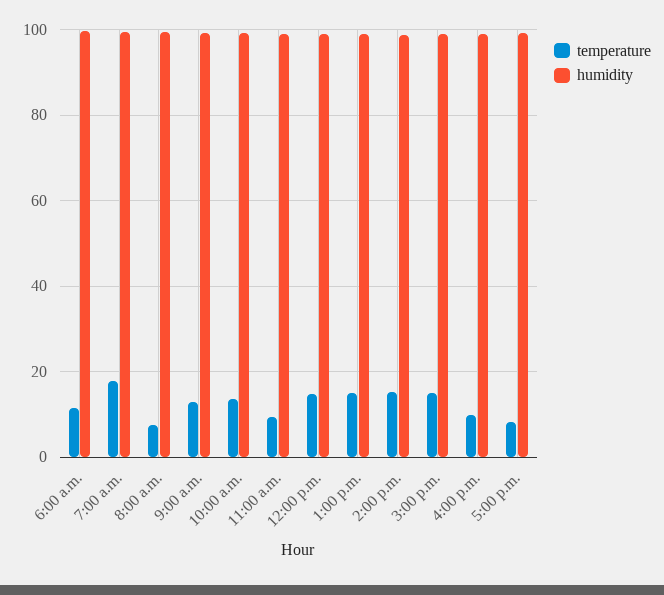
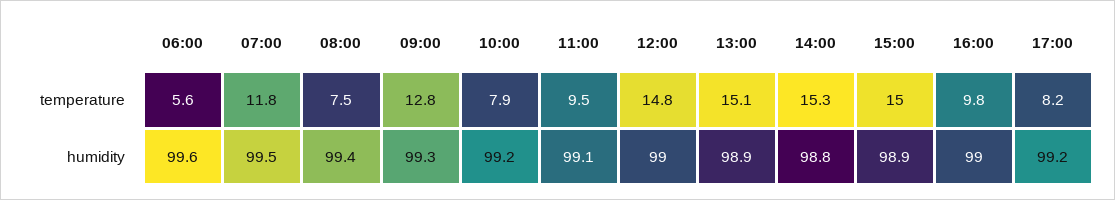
temperature, 6:00 a.m.: 12 -> 5.6
temperature, 7:00 a.m.: 18 -> 11.8
temperature, 10:00 a.m.: 14 -> 7.9

